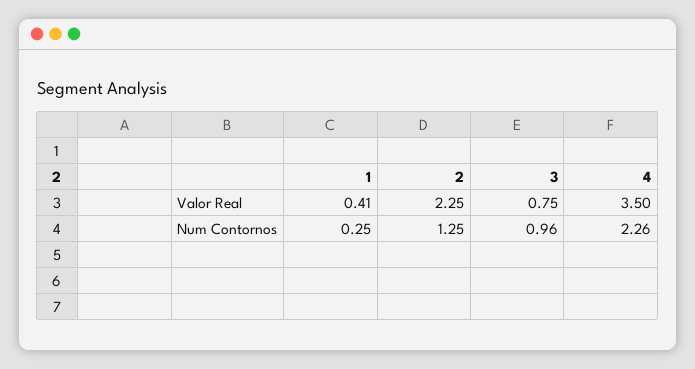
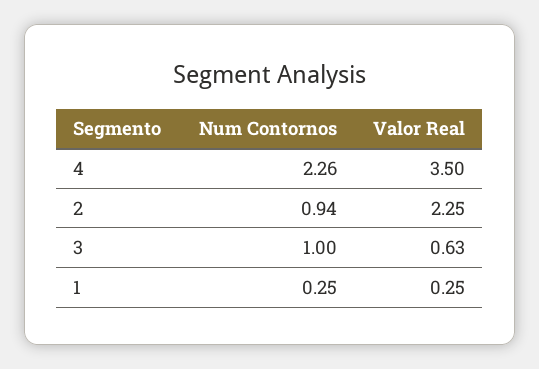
1, Valor Real: 0.41 -> 0.25
3, Valor Real: 0.75 -> 0.63
2, Num Contornos: 1.25 -> 0.94
3, Num Contornos: 0.96 -> 1

